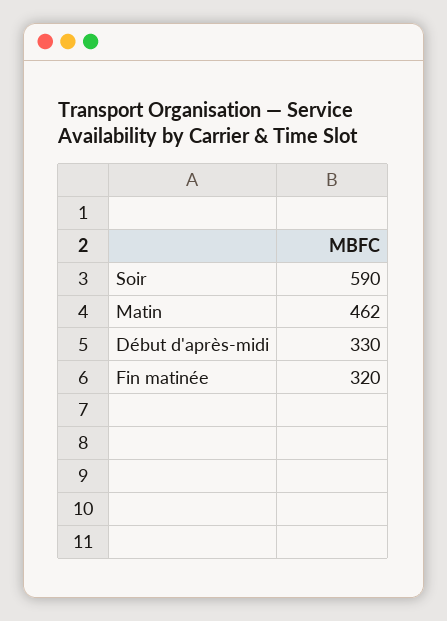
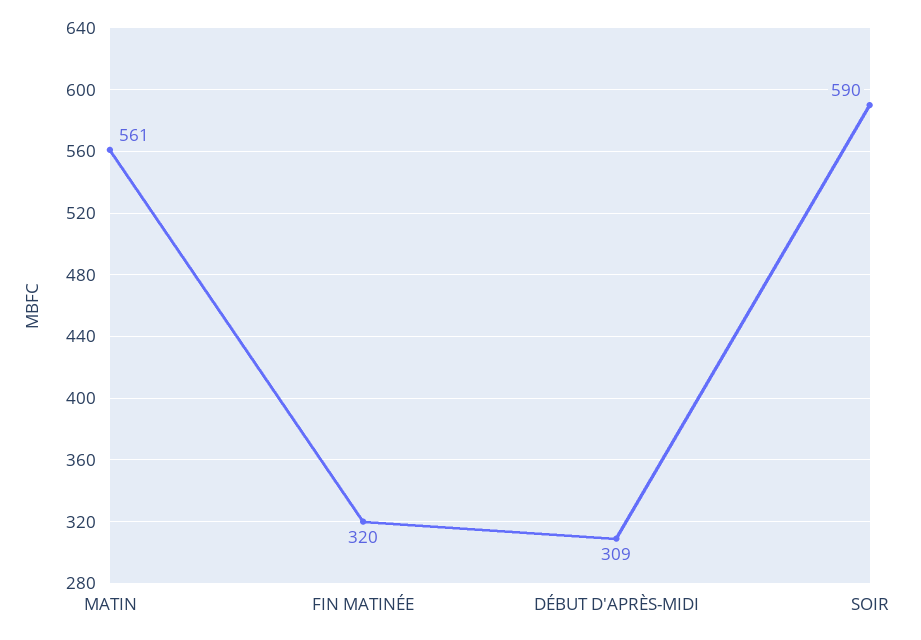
Matin: 462 -> 561
Début d'après-midi: 330 -> 309

